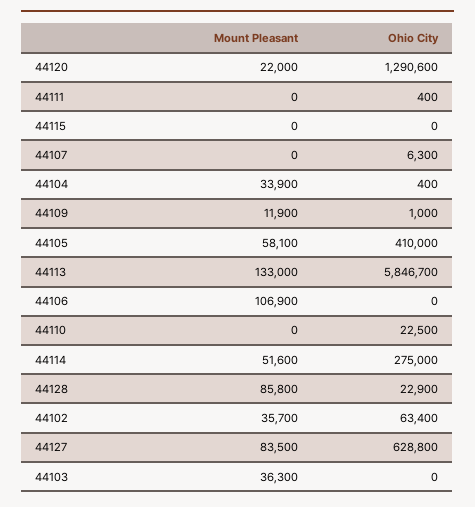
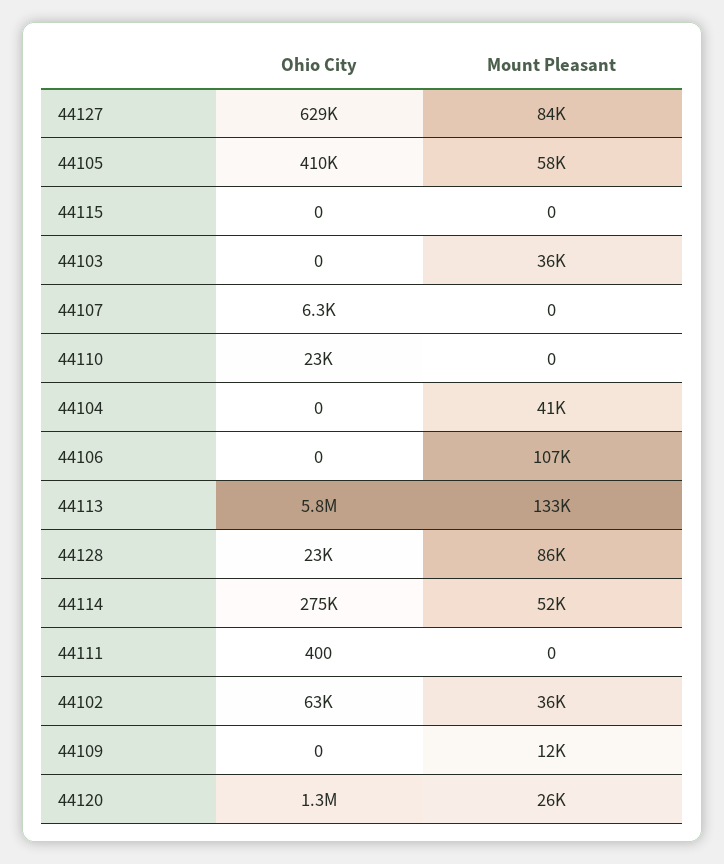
Mount Pleasant, 44120: 22000 -> 26000
Mount Pleasant, 44104: 33900 -> 41000
Ohio City, 44104: 400 -> 0
Ohio City, 44109: 1000 -> 0

